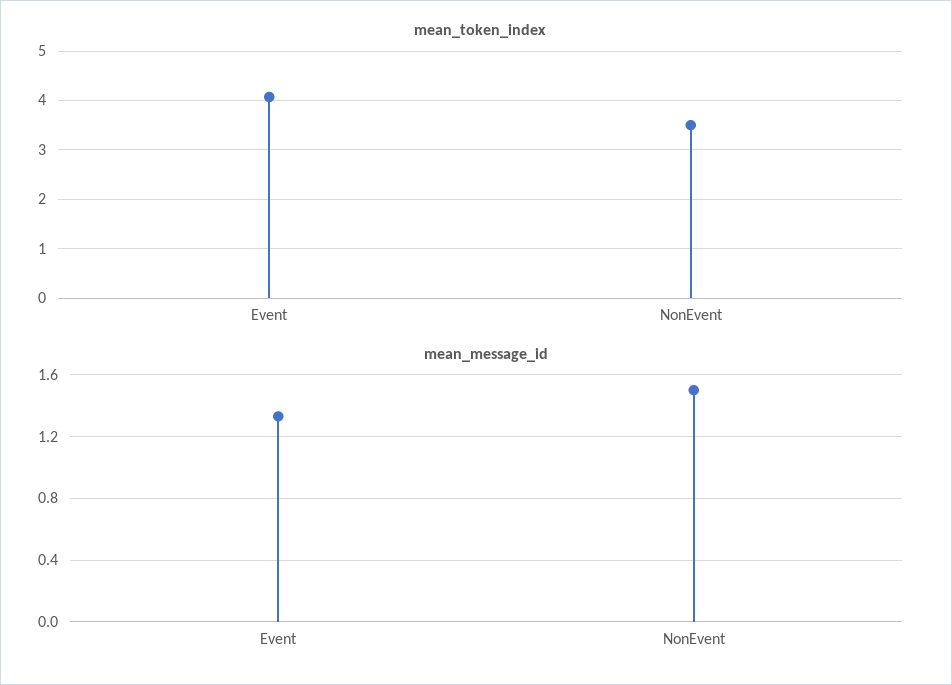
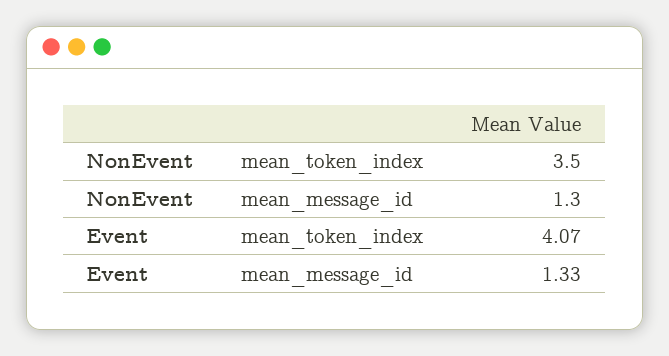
mean_message_id, NonEvent: 1.5 -> 1.3

